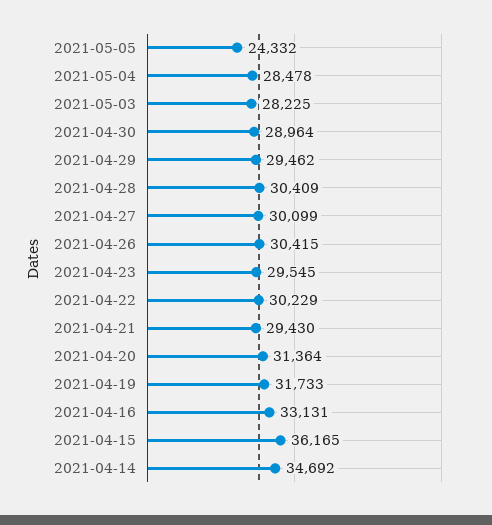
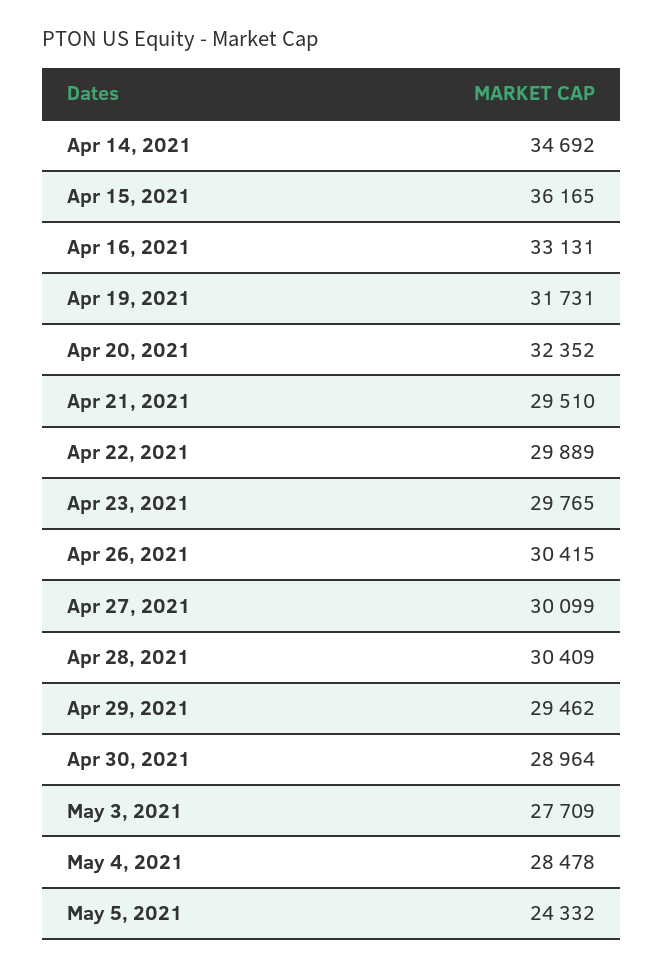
2021-05-03: 28225 -> 27709
2021-04-23: 29545 -> 29765
2021-04-22: 30229 -> 29889
2021-04-21: 29430 -> 29510
2021-04-20: 31364 -> 32352
2021-04-19: 31733 -> 31731

